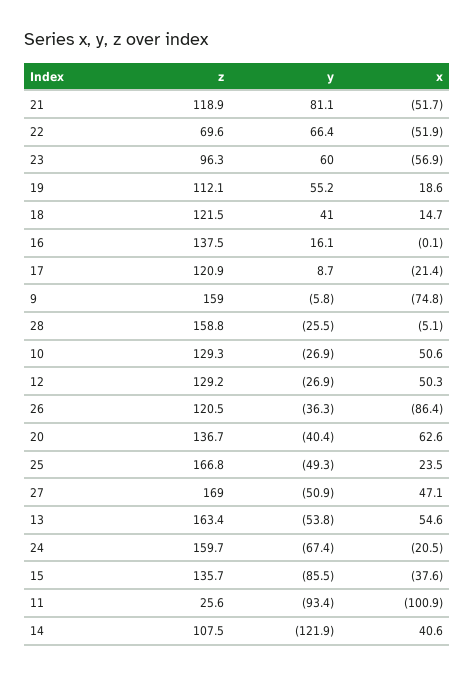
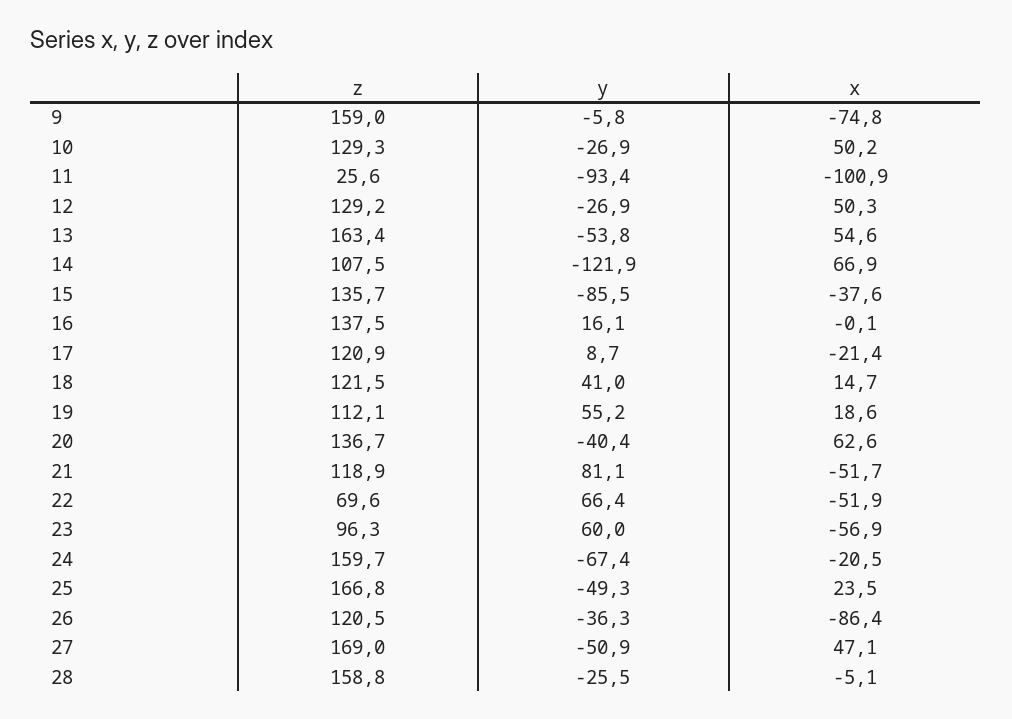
x, 10: 50.6 -> 50.2
x, 14: 40.6 -> 66.9

